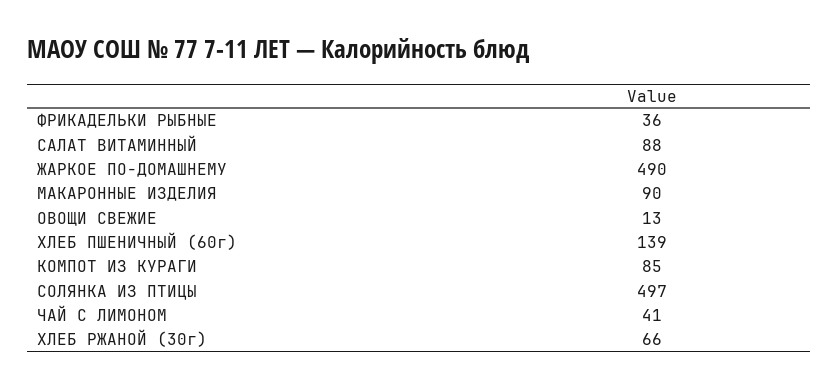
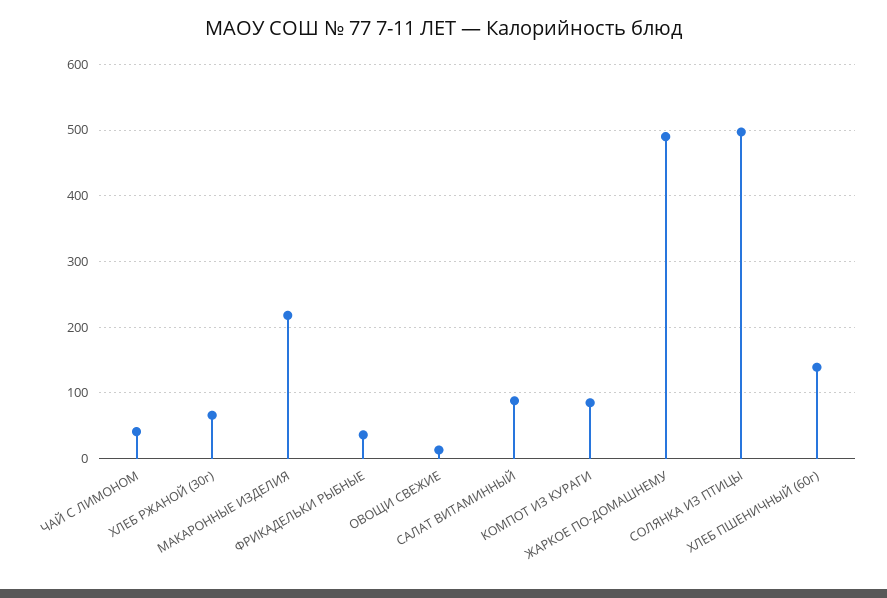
МАКАРОННЫЕ ИЗДЕЛИЯ: 90 -> 220

